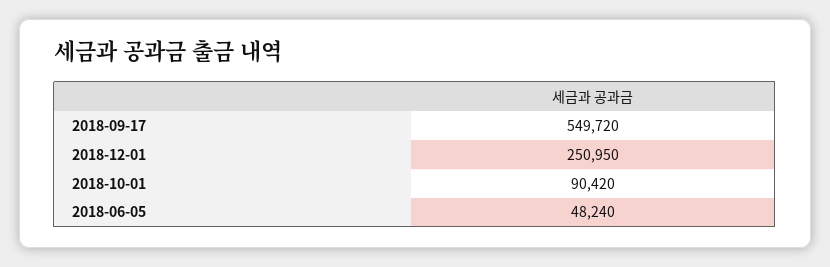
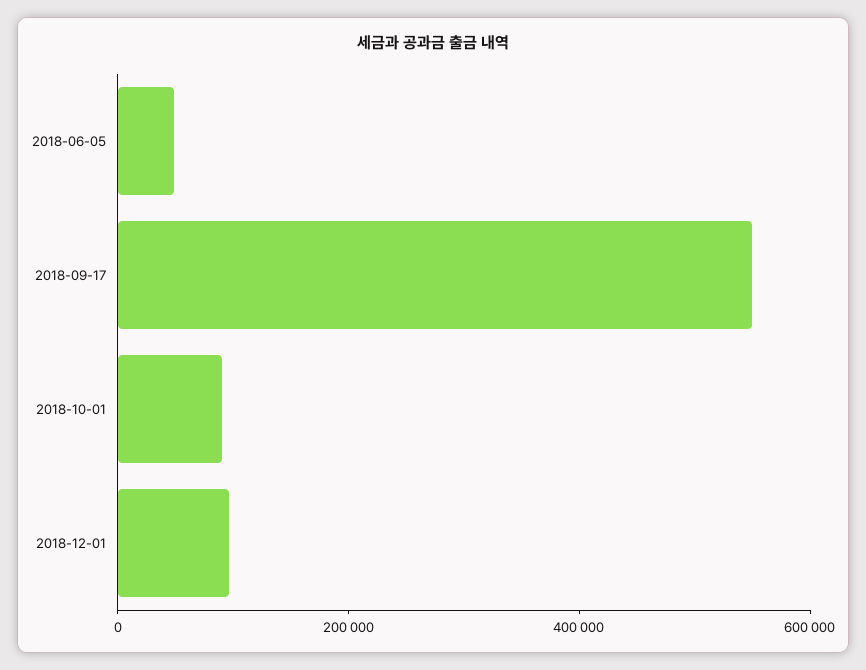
2018-12-01: 250950 -> 100000

